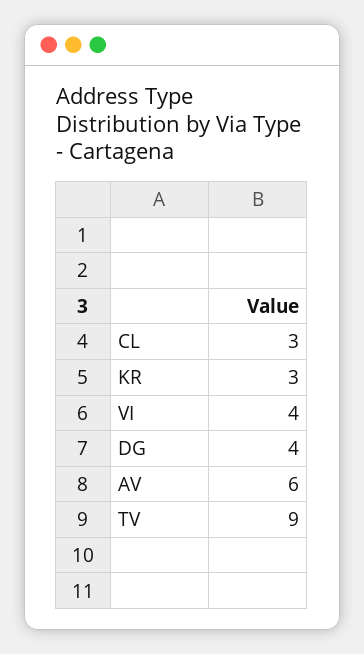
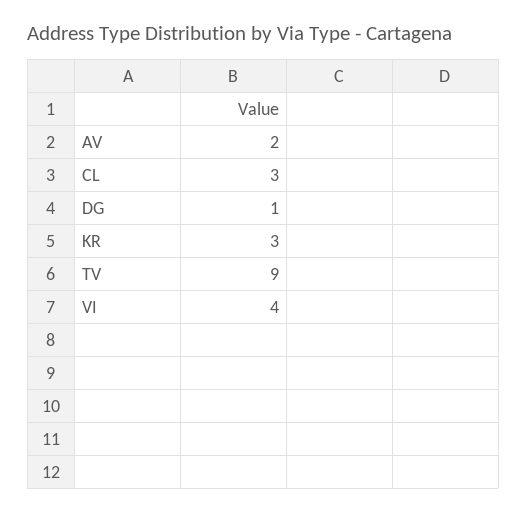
DG: 4 -> 1
AV: 6 -> 2

